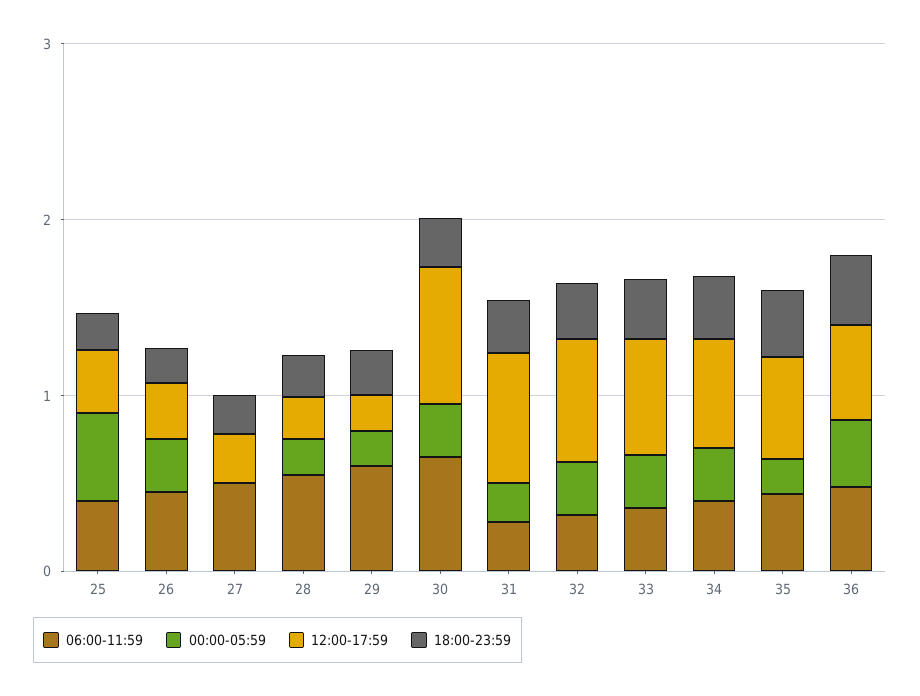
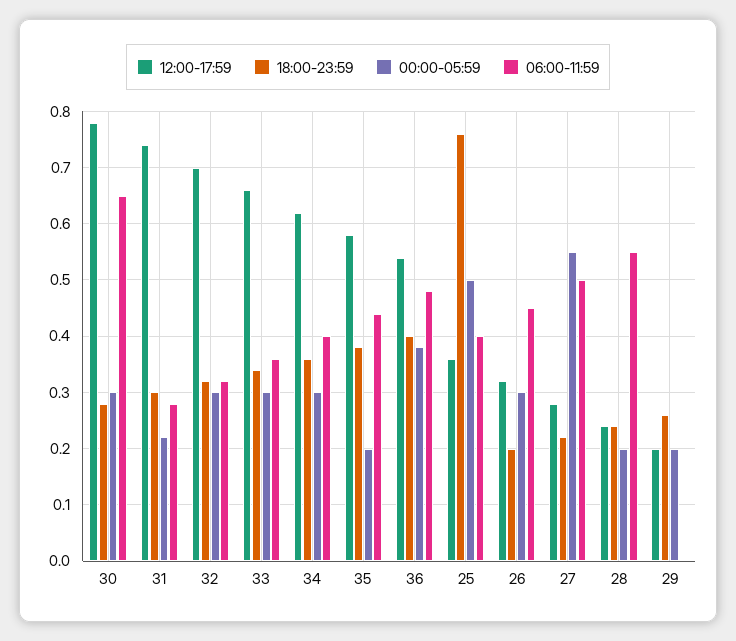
18:00-23:59, 25: 0.2 -> 0.75
00:00-05:59, 27: 0 -> 0.55
06:00-11:59, 29: 0.6 -> 0

